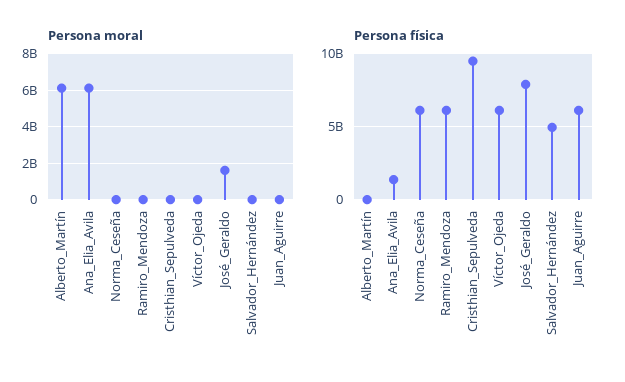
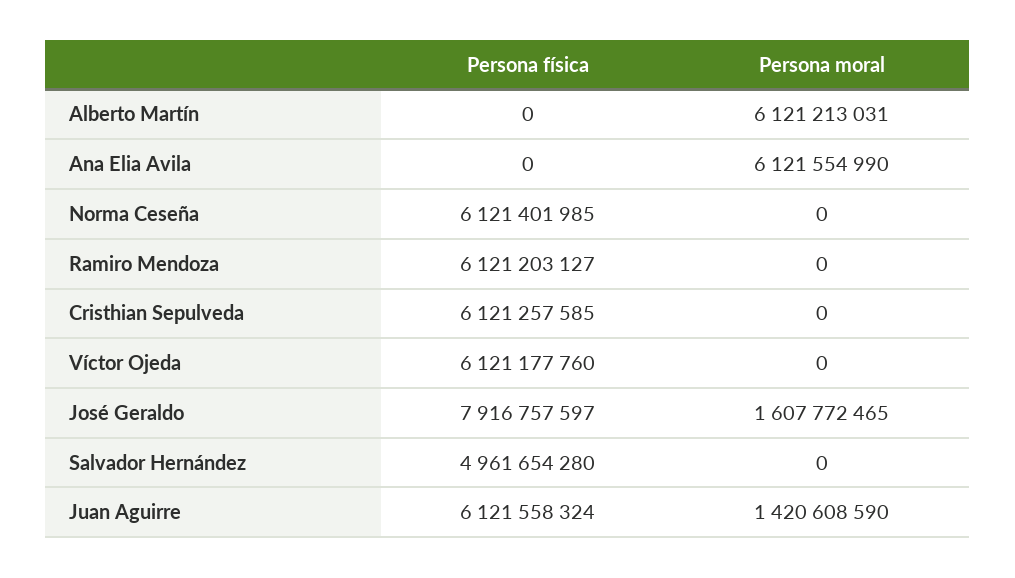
Persona moral, Juan_Aguirre: 0 -> 1420608590
Persona física, Ana_Elia_Avila: 1500000000 -> 0
Persona física, Cristhian_Sepulveda: 9500000000 -> 6121257585

